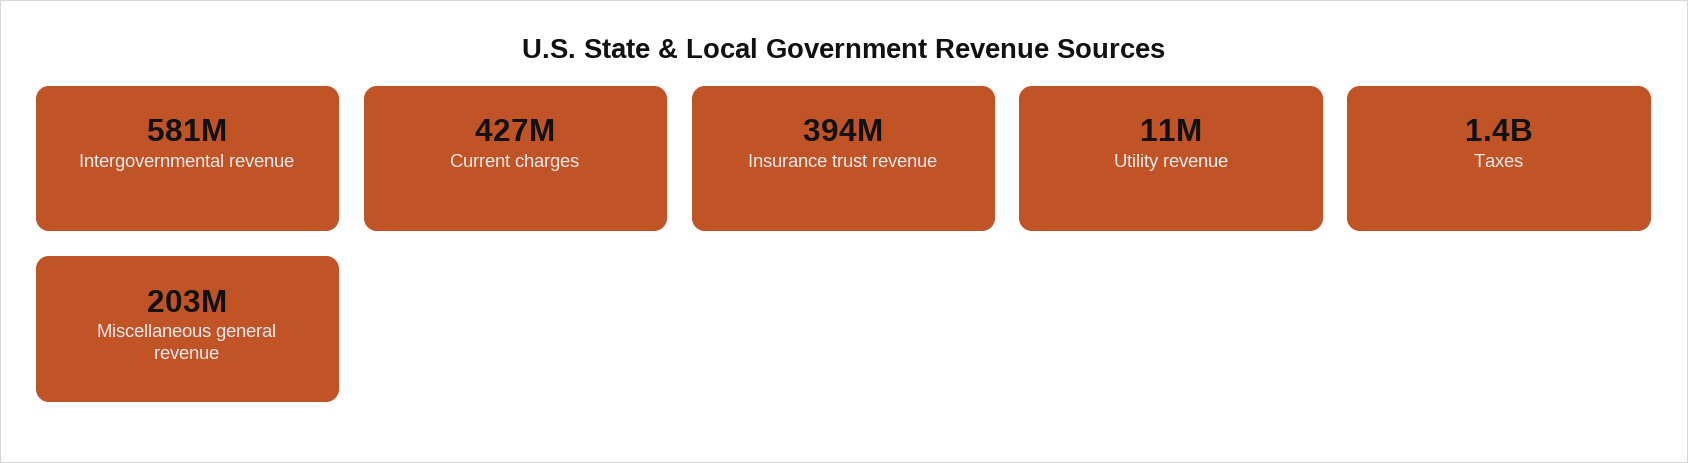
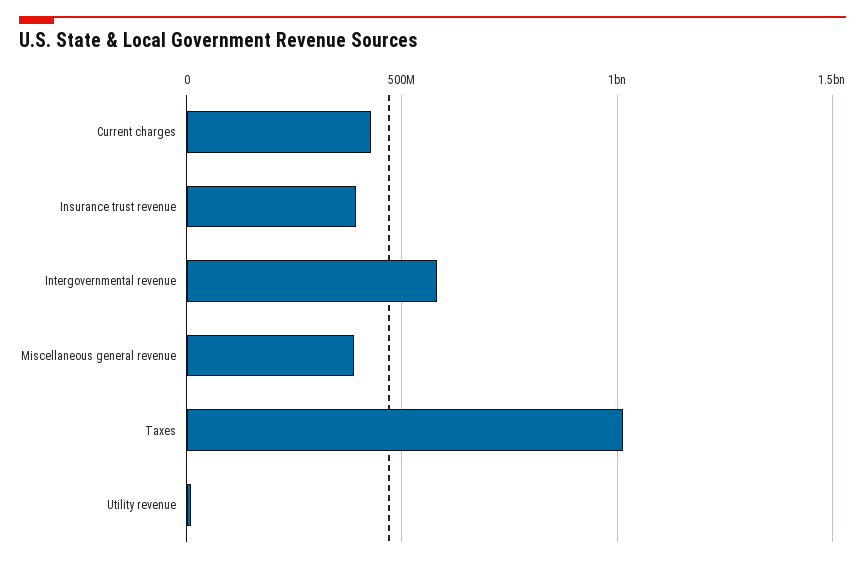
Taxes: 1400000000 -> 1000000000
Miscellaneous general revenue: 203000000 -> 400000000

